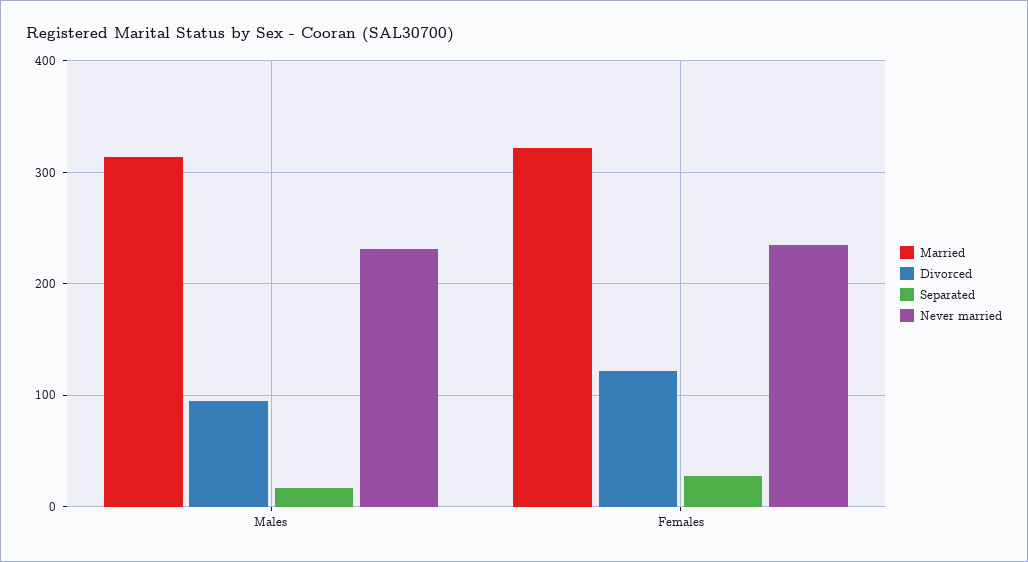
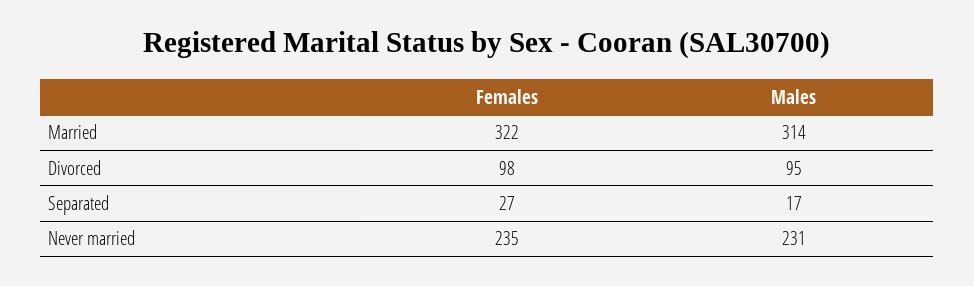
Divorced, Females: 120 -> 98

